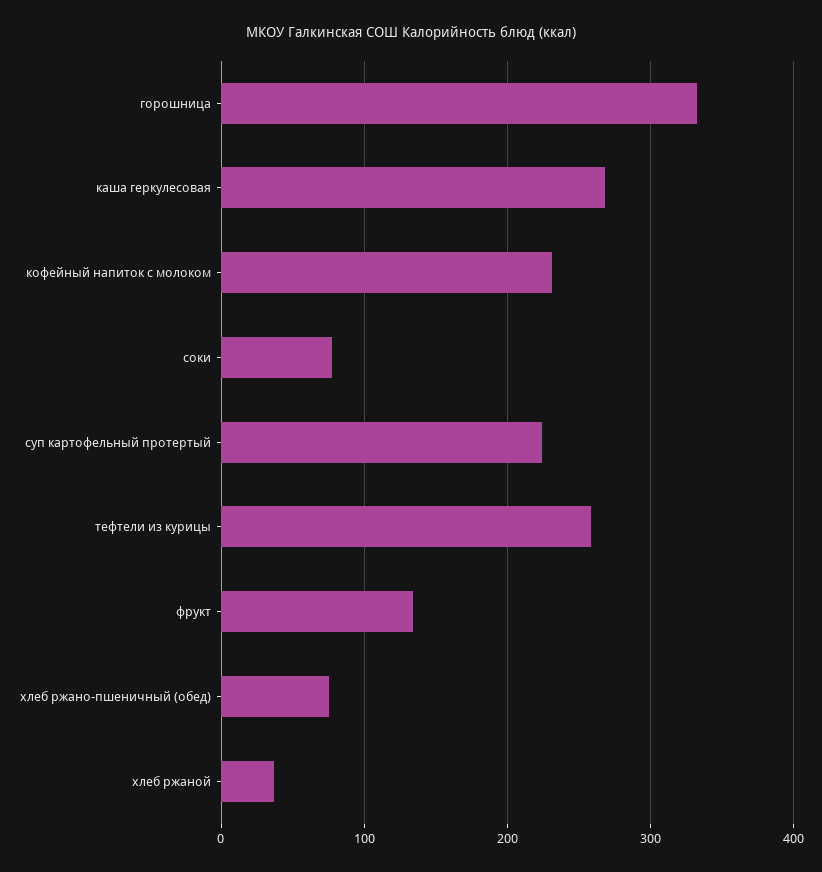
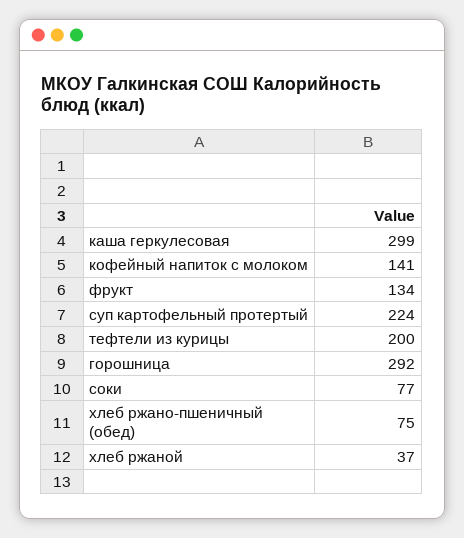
горошница: 330 -> 292
каша геркулесовая: 270 -> 299
кофейный напиток с молоком: 230 -> 141
тефтели из курицы: 260 -> 200

